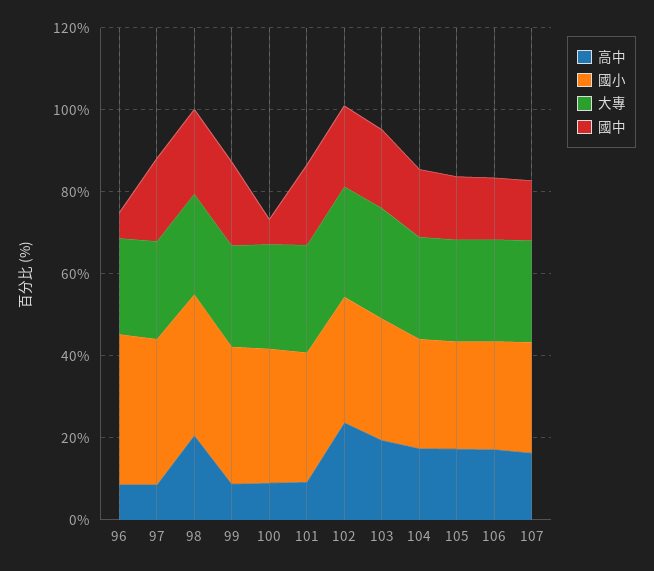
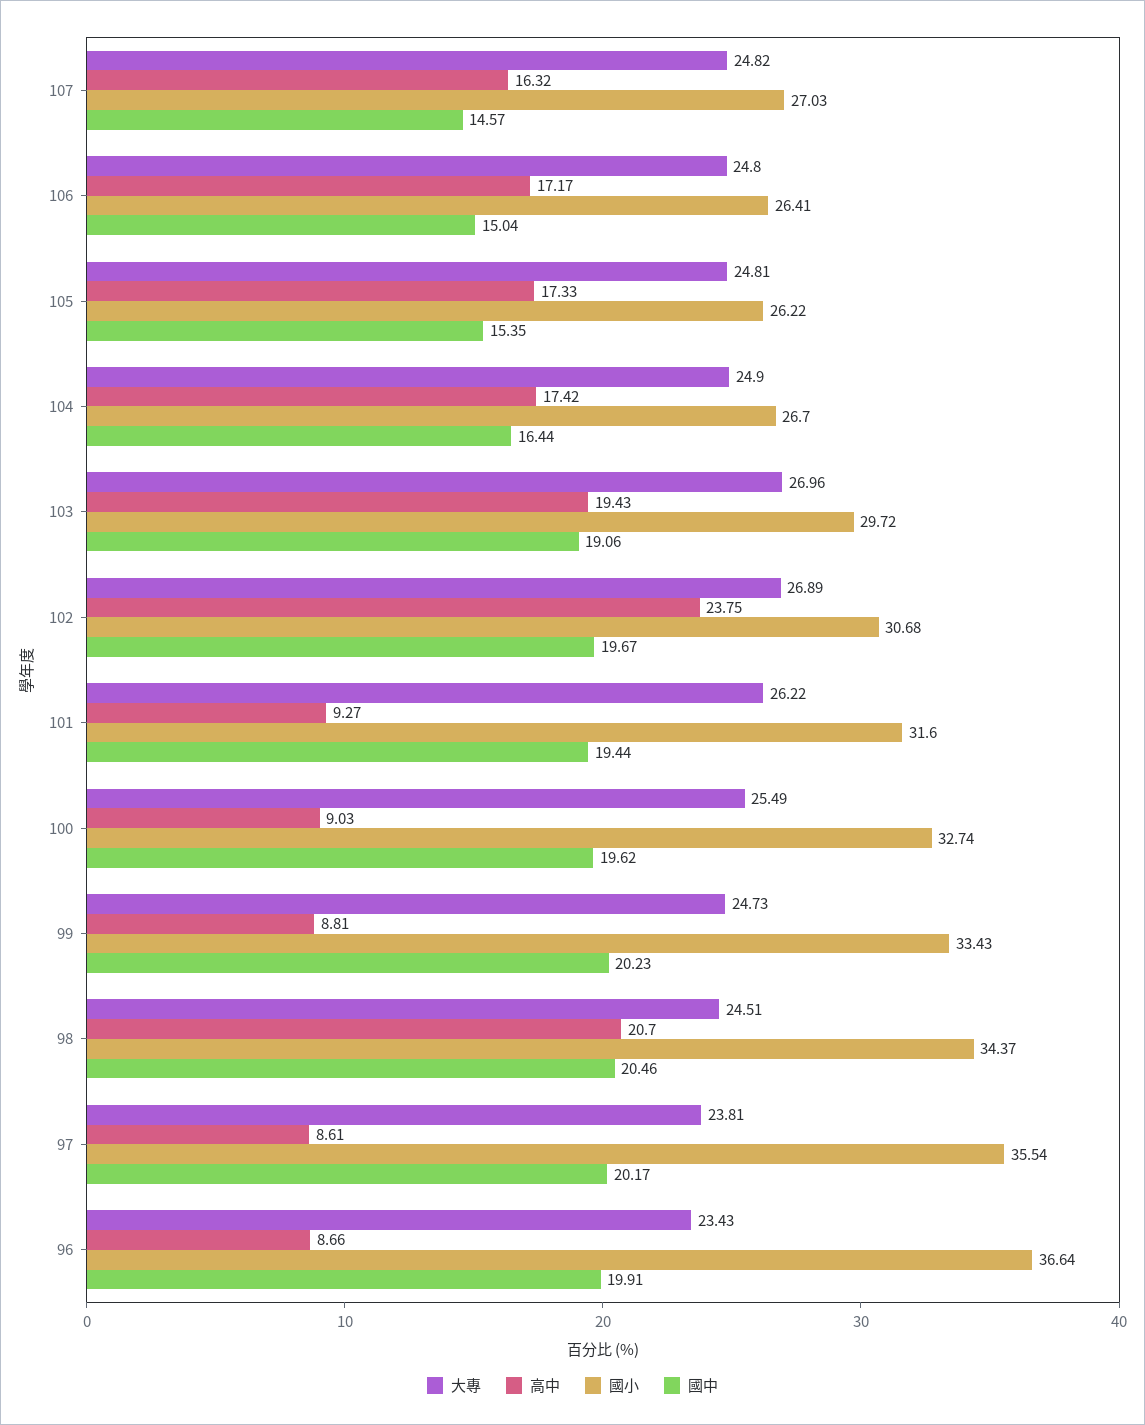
國中, 96: 5 -> 19.91
國中, 100: 5 -> 19.62

